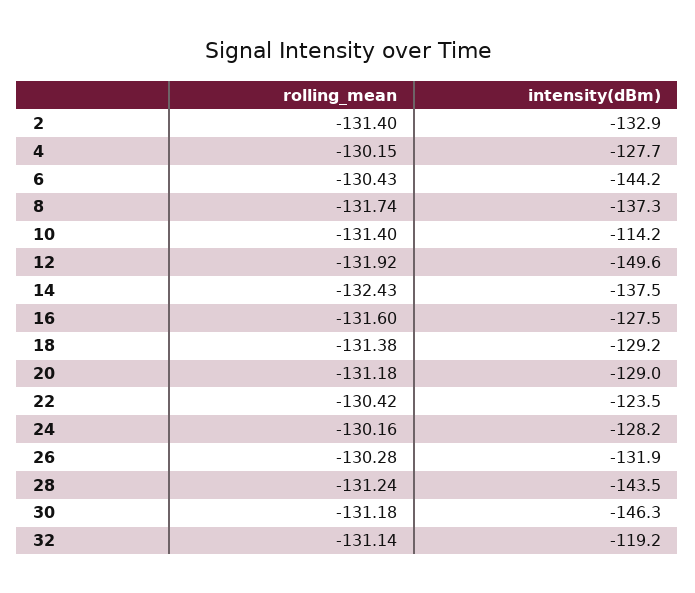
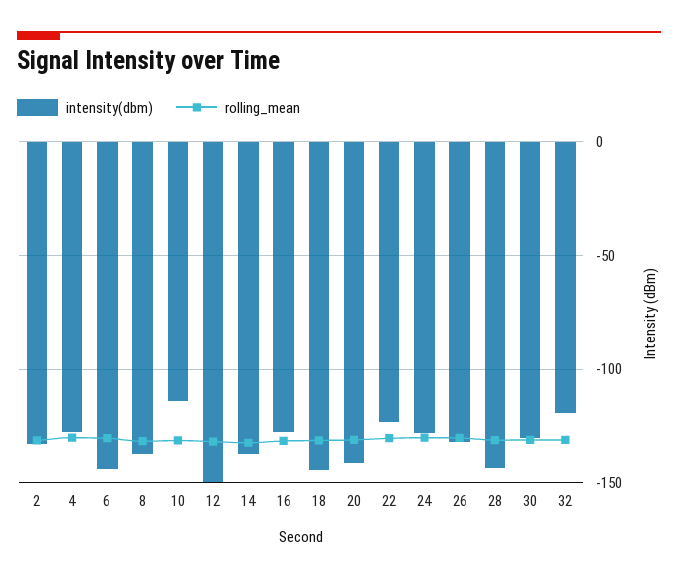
intensity(dBm), 18: -129.2 -> -145
intensity(dBm), 20: -129 -> -140
intensity(dBm), 30: -146.3 -> -130

